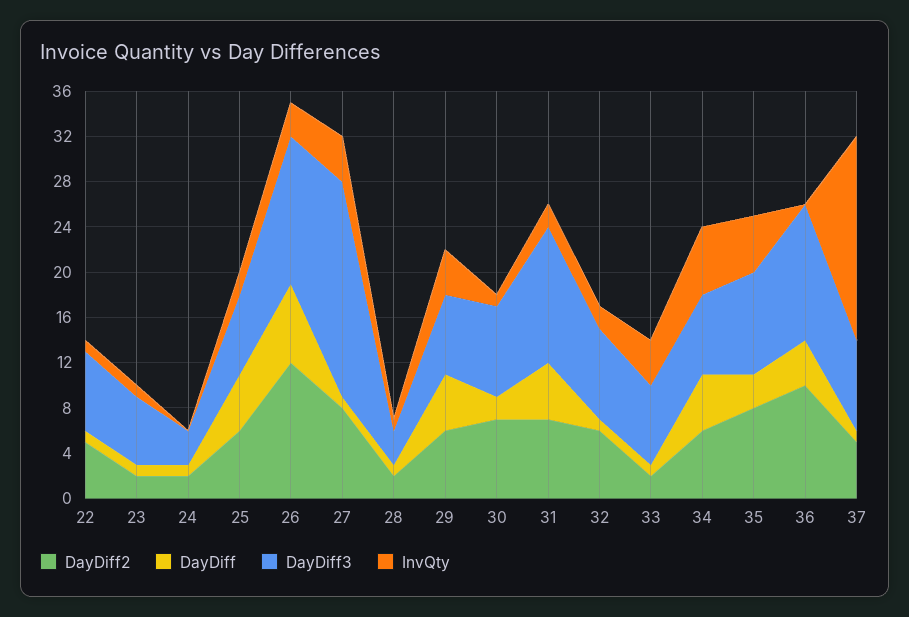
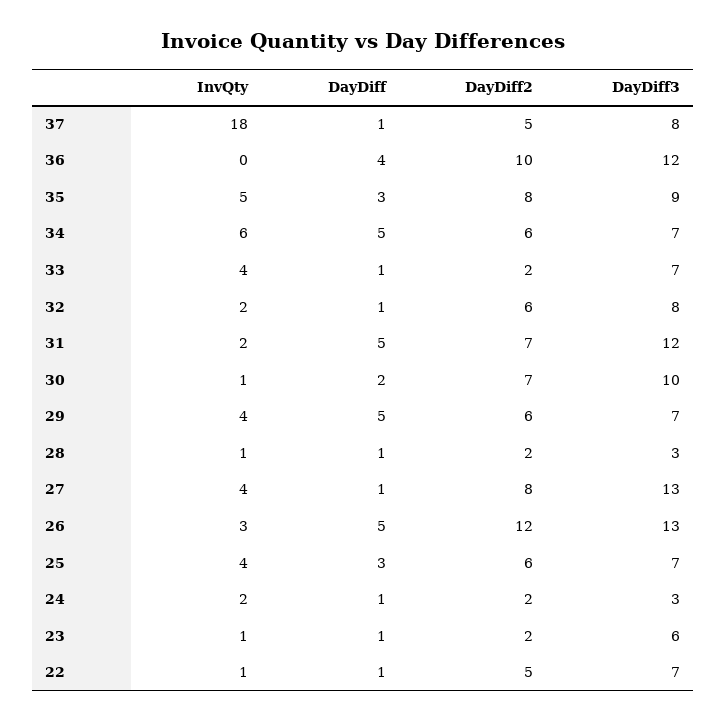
InvQty, 24: 0 -> 2
DayDiff, 25: 5 -> 3
InvQty, 25: 2 -> 4
DayDiff, 26: 7 -> 5
DayDiff3, 27: 19 -> 13
DayDiff3, 30: 8 -> 10

